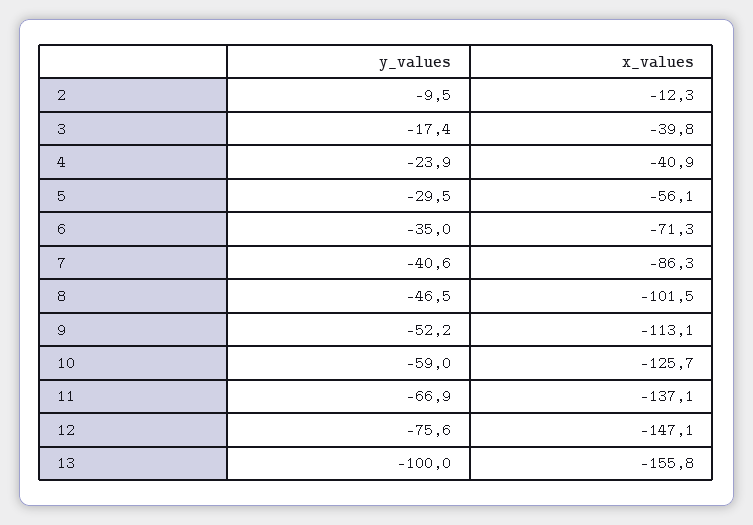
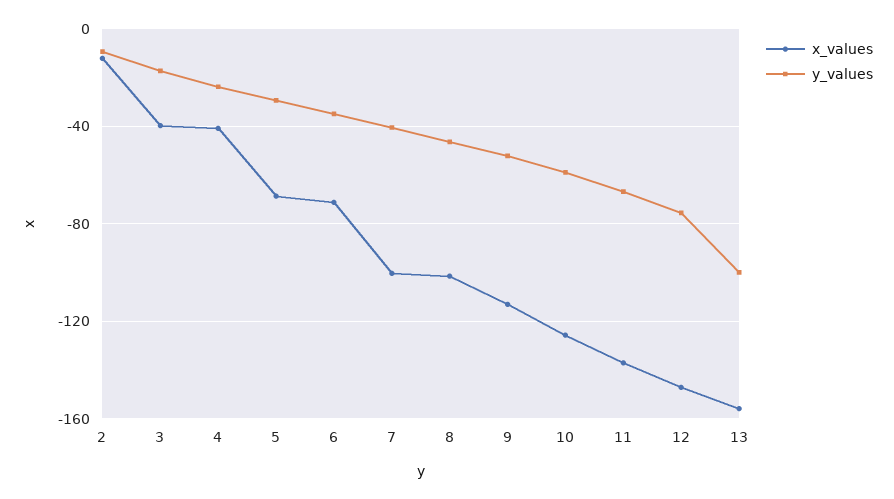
x_values, 5: -56.1 -> -70
x_values, 7: -86.3 -> -100

